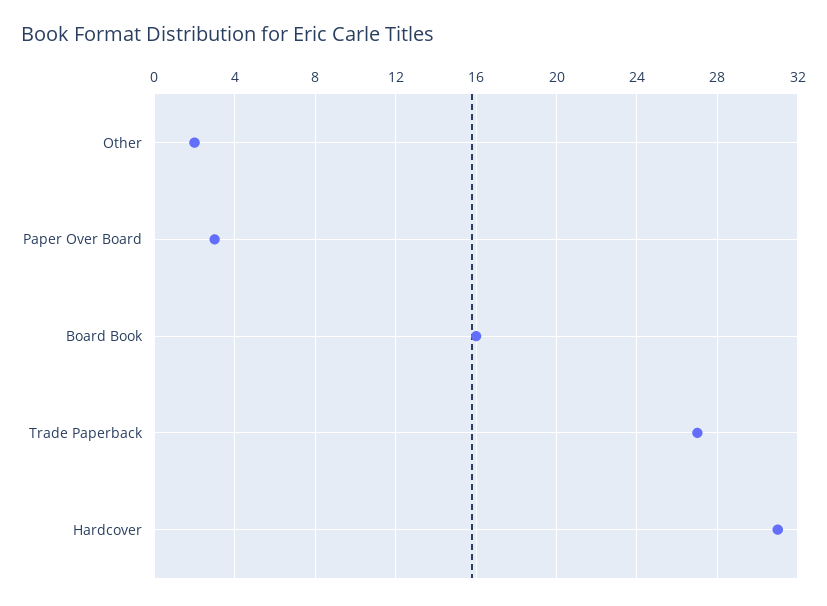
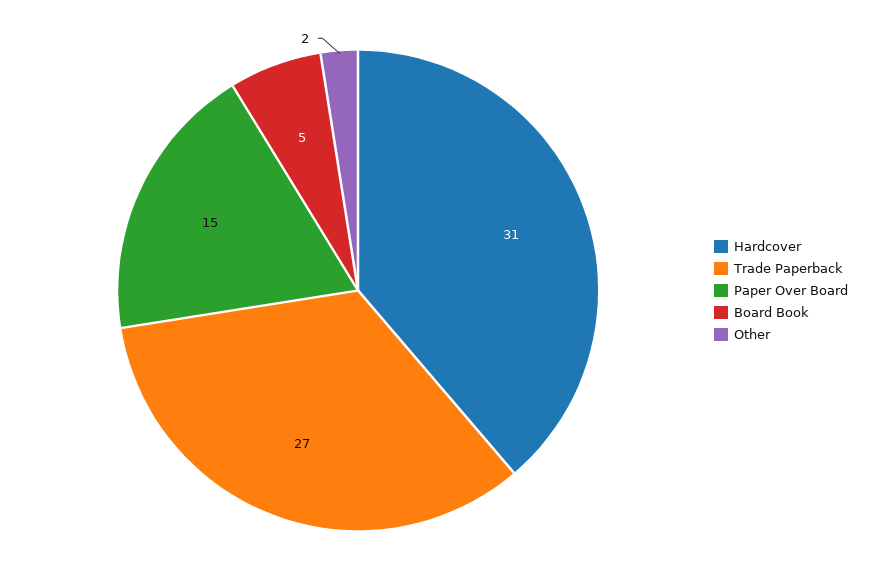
Paper Over Board: 3 -> 15
Board Book: 16 -> 5

